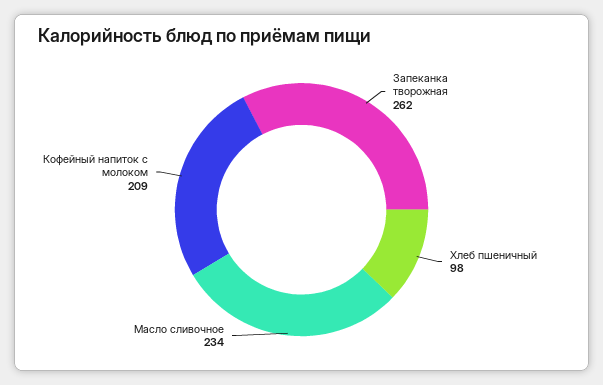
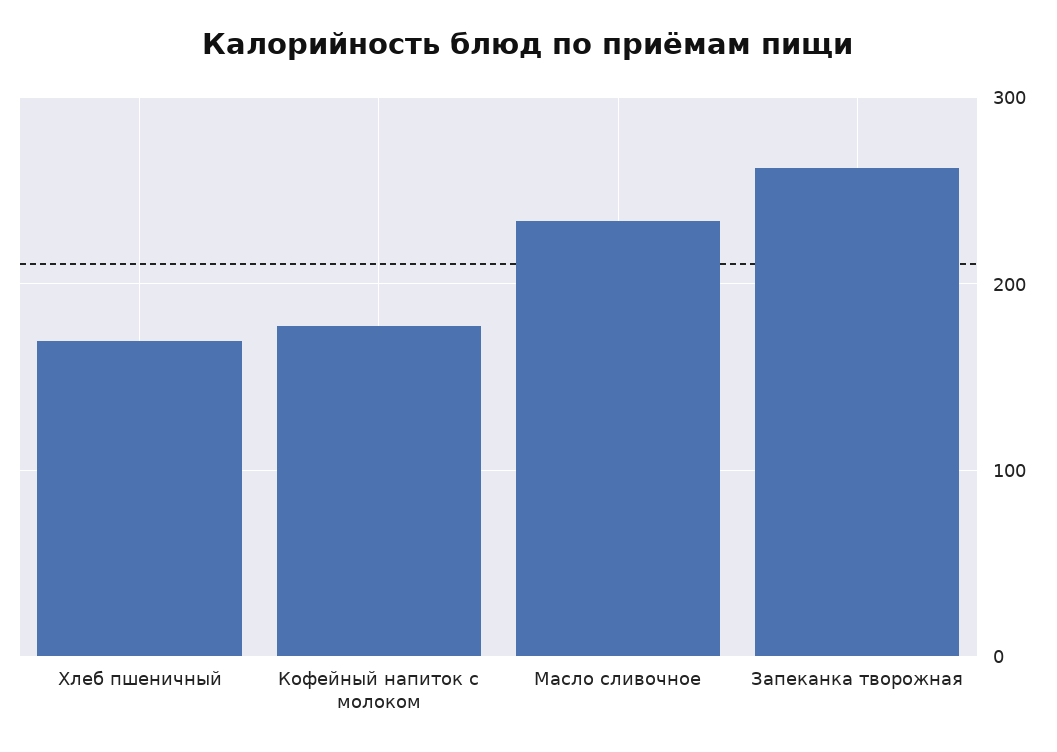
Хлеб пшеничный: 98 -> 170
Кофейный напиток с молоком: 209 -> 180

